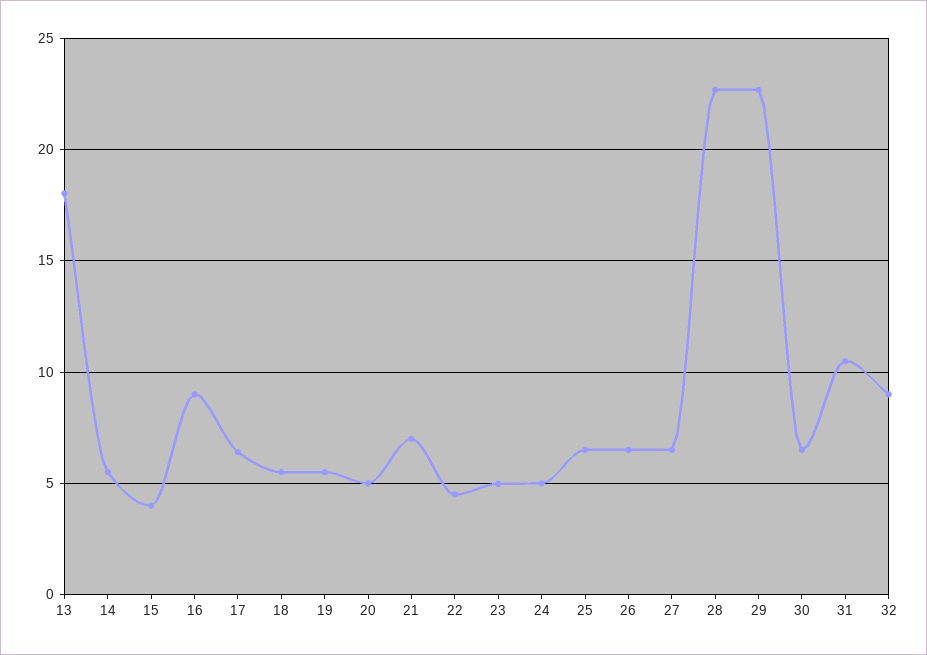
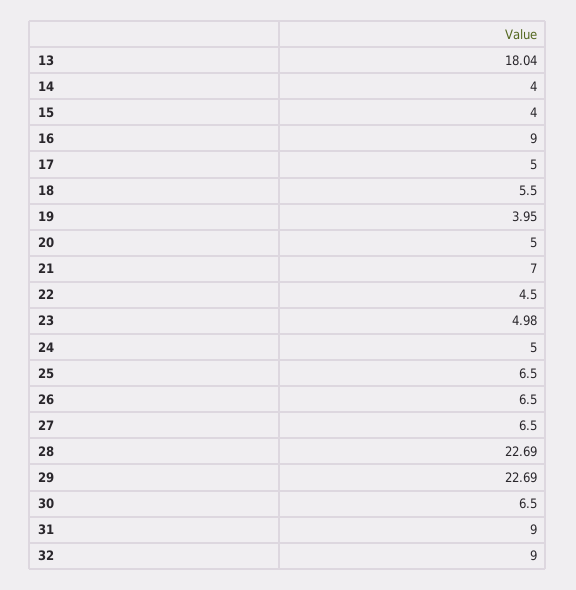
14: 5.5 -> 4
17: 6.5 -> 5
19: 5.5 -> 3.95
31: 10.5 -> 9

